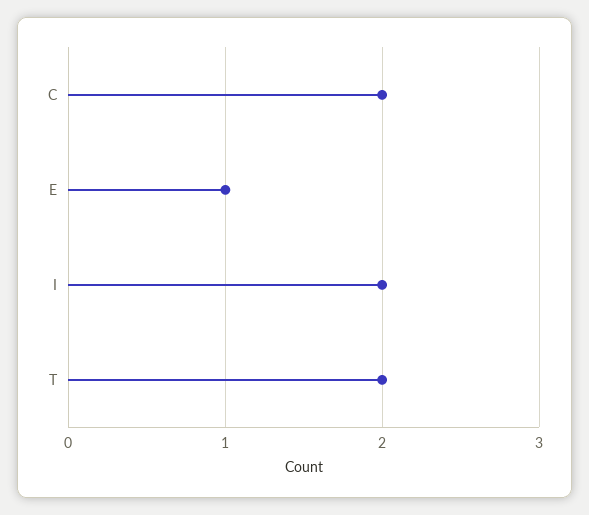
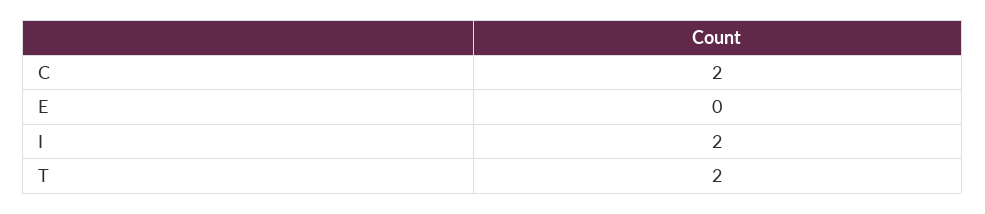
E: 1 -> 0

